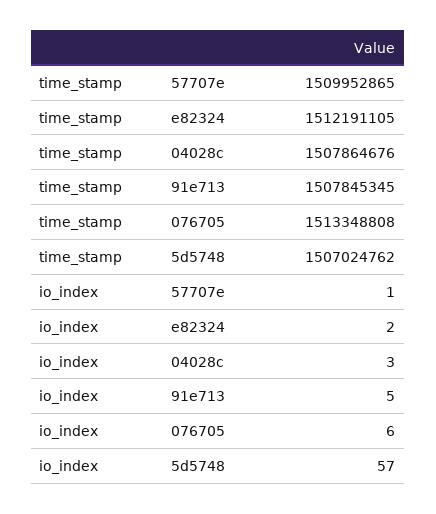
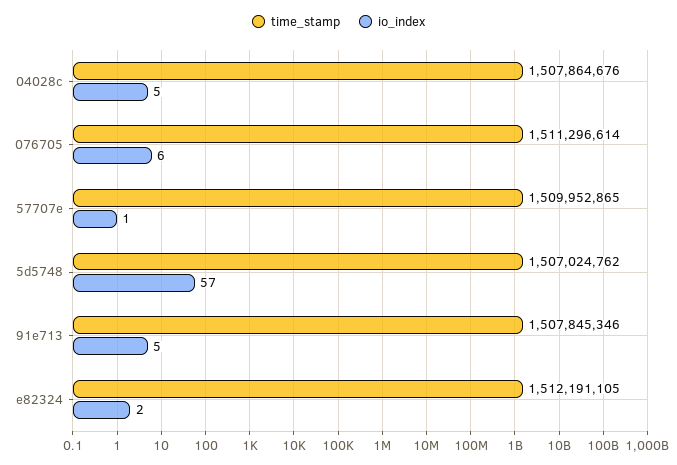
time_stamp, 91e713: 1507845345 -> 1507845346
time_stamp, 076705: 1513348808 -> 1511296614
io_index, 04028c: 3 -> 5

